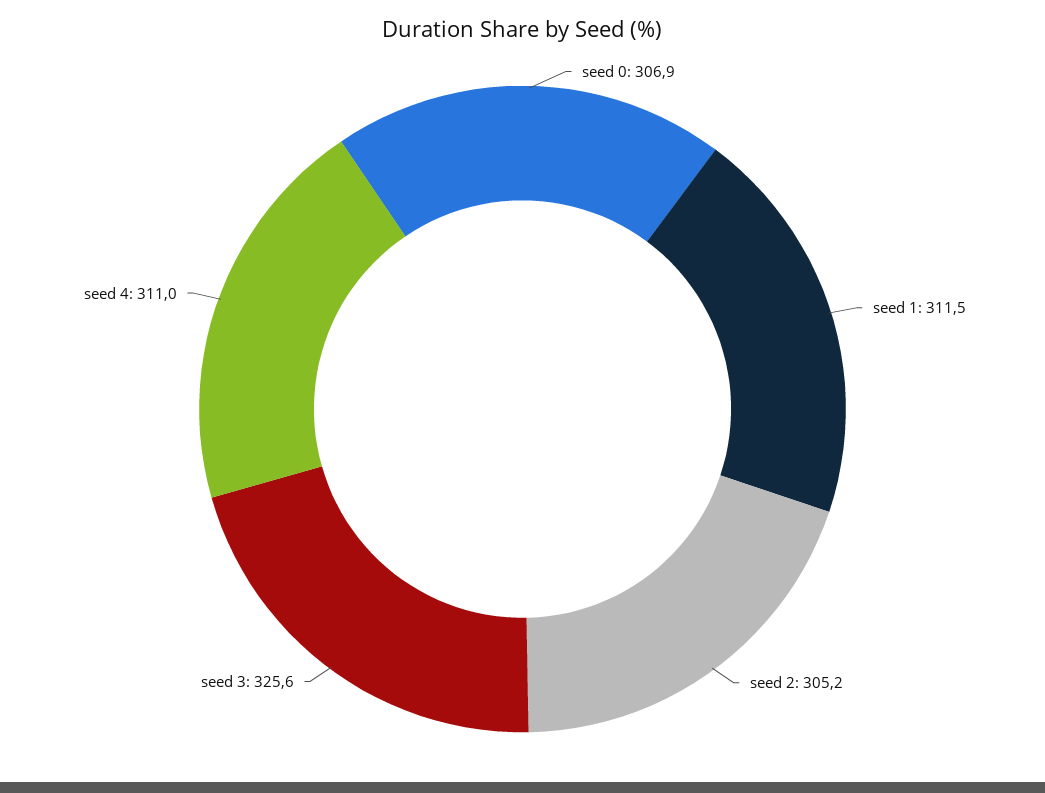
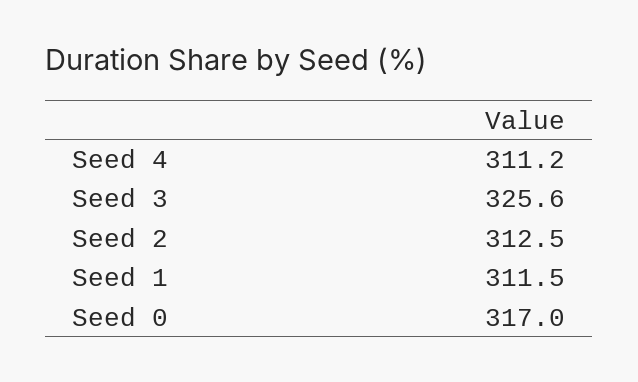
seed 0: 306.9 -> 317
seed 2: 305.2 -> 312.5
seed 4: 311 -> 311.2

